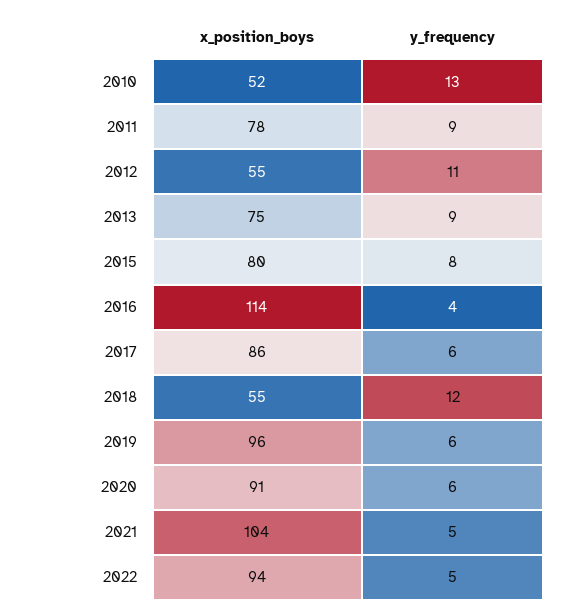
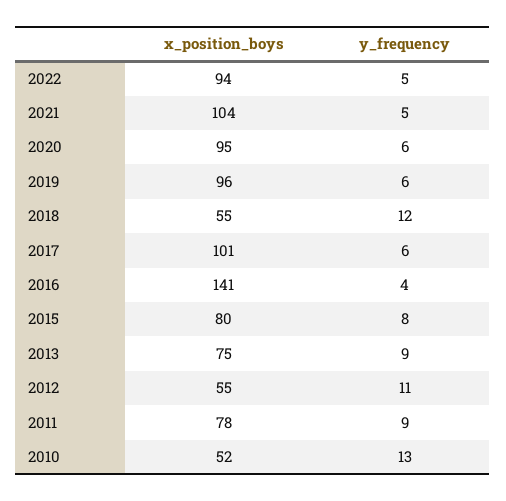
x_position_boys, 2016: 114 -> 141
x_position_boys, 2017: 86 -> 101
x_position_boys, 2020: 91 -> 95

